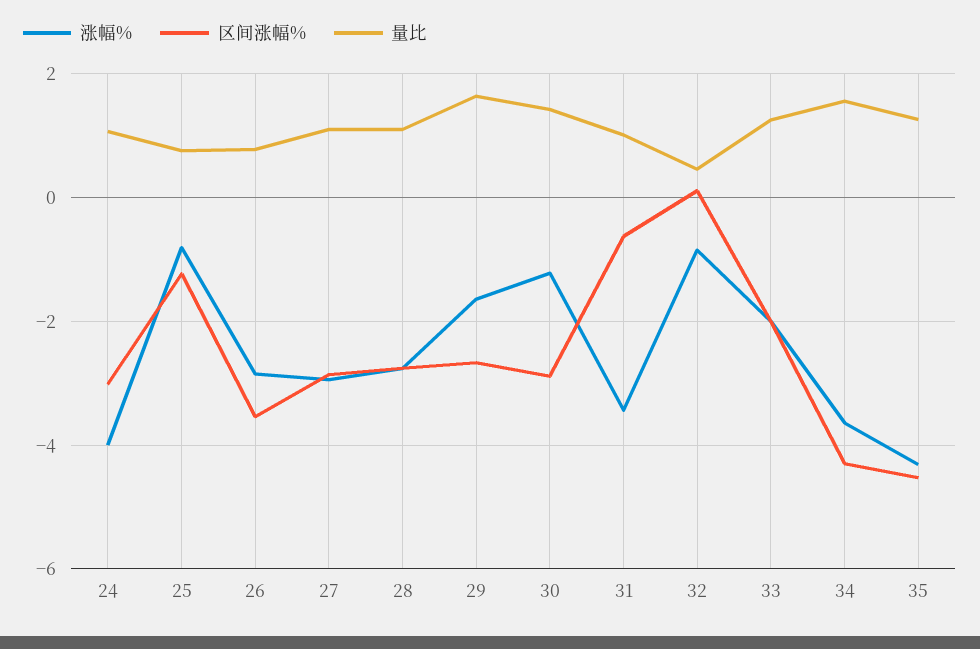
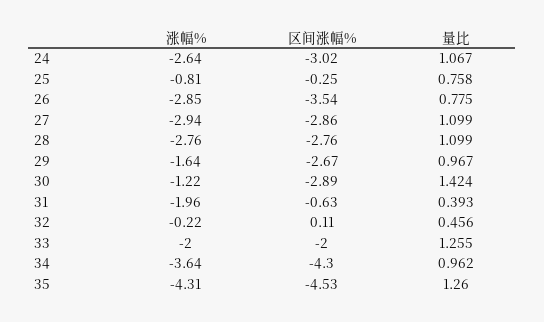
涨幅%, 24: -4 -> -2.64
区间涨幅%, 25: -1.2 -> -0.25
量比, 29: 1.6 -> 0.967
涨幅%, 31: -3.4 -> -1.96
量比, 31: 1 -> 0.393
涨幅%, 32: -0.8 -> -0.22
量比, 34: 1.6 -> 0.962

